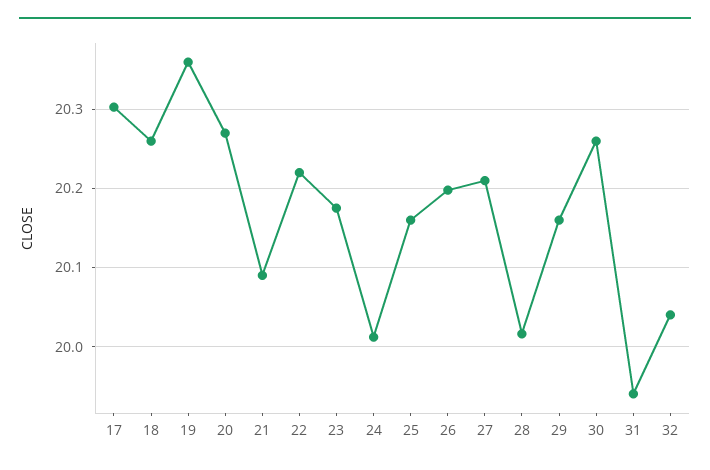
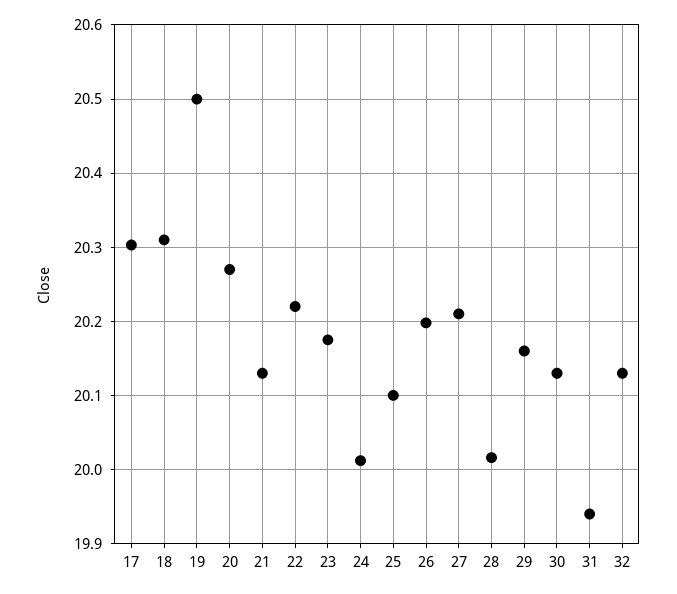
18: 20.26 -> 20.31
19: 20.36 -> 20.5
21: 20.09 -> 20.13
25: 20.16 -> 20.1
30: 20.26 -> 20.13
32: 20.04 -> 20.13

